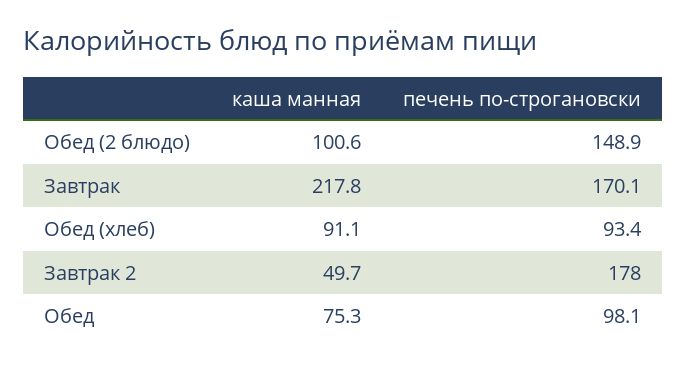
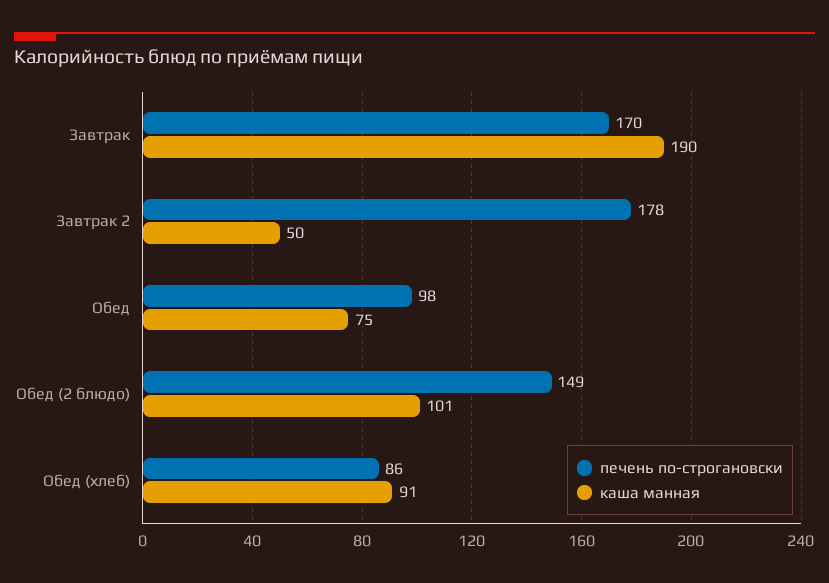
каша манная, Завтрак: 217.8 -> 190
печень по-строгановски, Обед (хлеб): 93.4 -> 86

